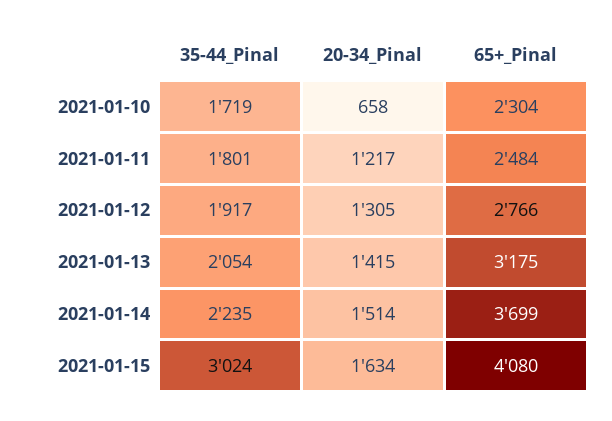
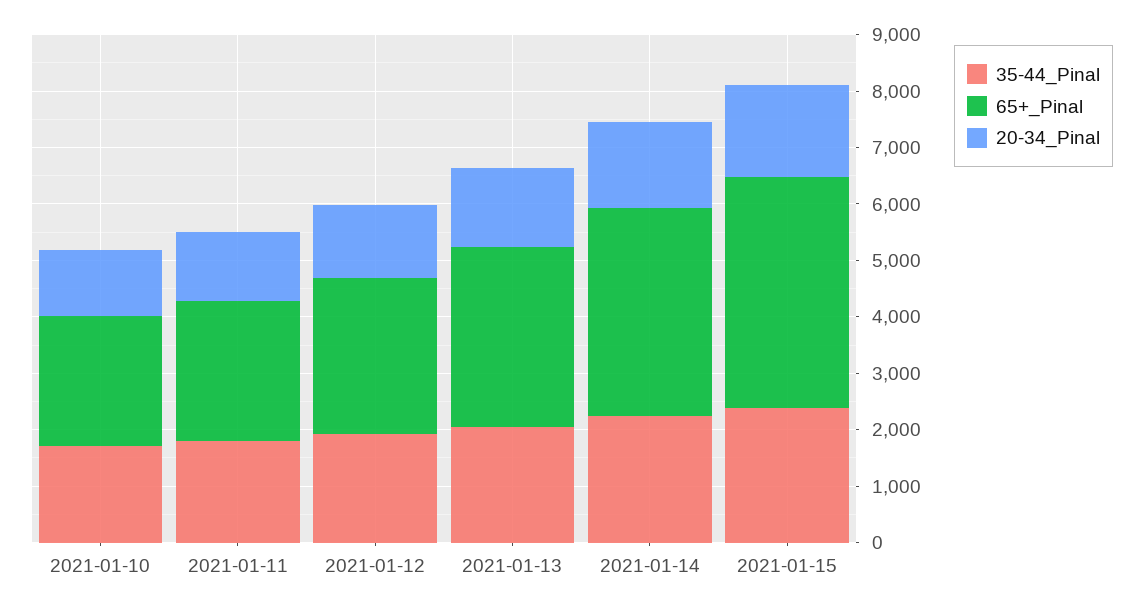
20-34_Pinal, 2021-01-10: 658 -> 1200
35-44_Pinal, 2021-01-15: 3024 -> 2400

